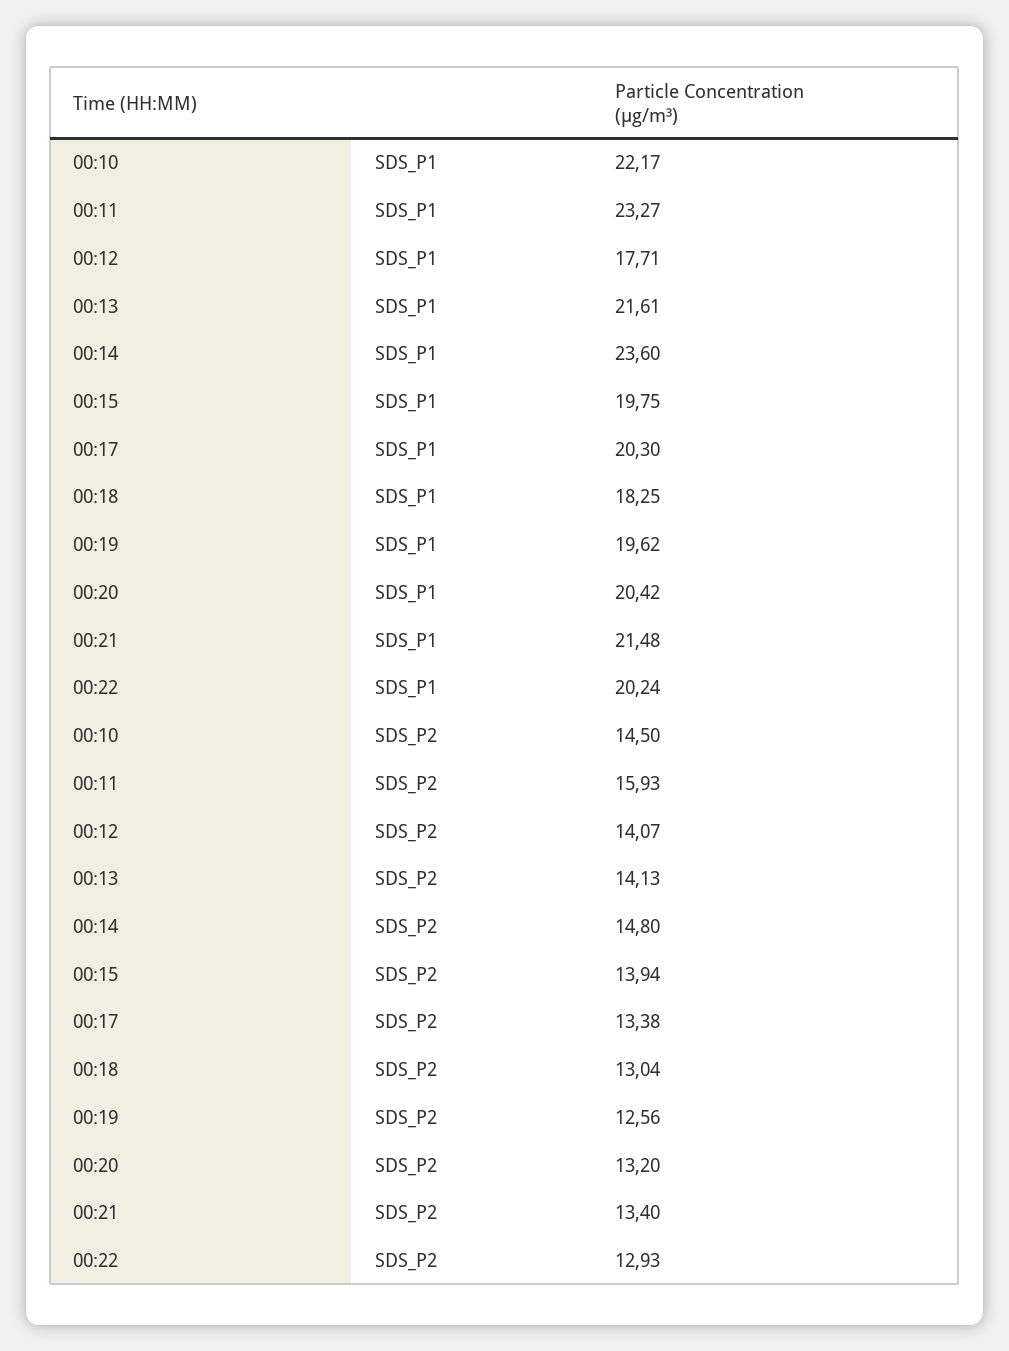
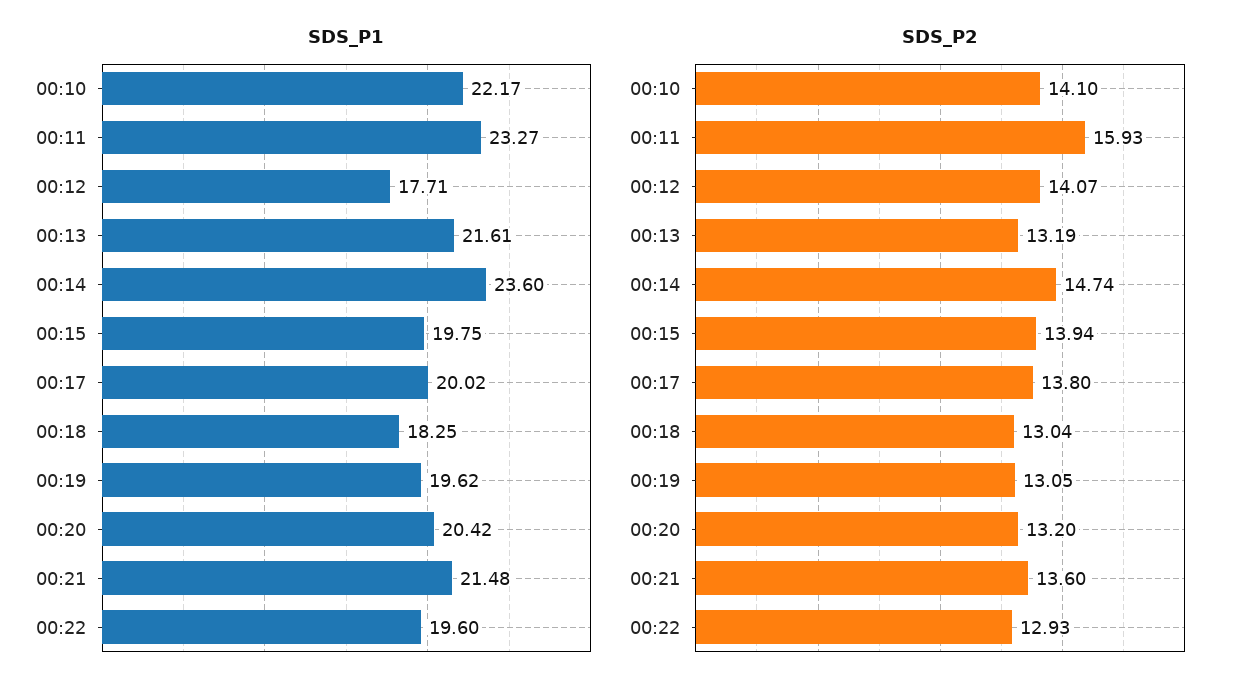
SDS_P1, 00:17: 20.3 -> 20.02
SDS_P1, 00:22: 20.24 -> 19.6
SDS_P2, 00:10: 14.5 -> 14.1
SDS_P2, 00:13: 14.13 -> 13.19
SDS_P2, 00:14: 14.8 -> 14.74
SDS_P2, 00:17: 13.38 -> 13.8
SDS_P2, 00:19: 12.56 -> 13.05
SDS_P2, 00:21: 13.4 -> 13.6

